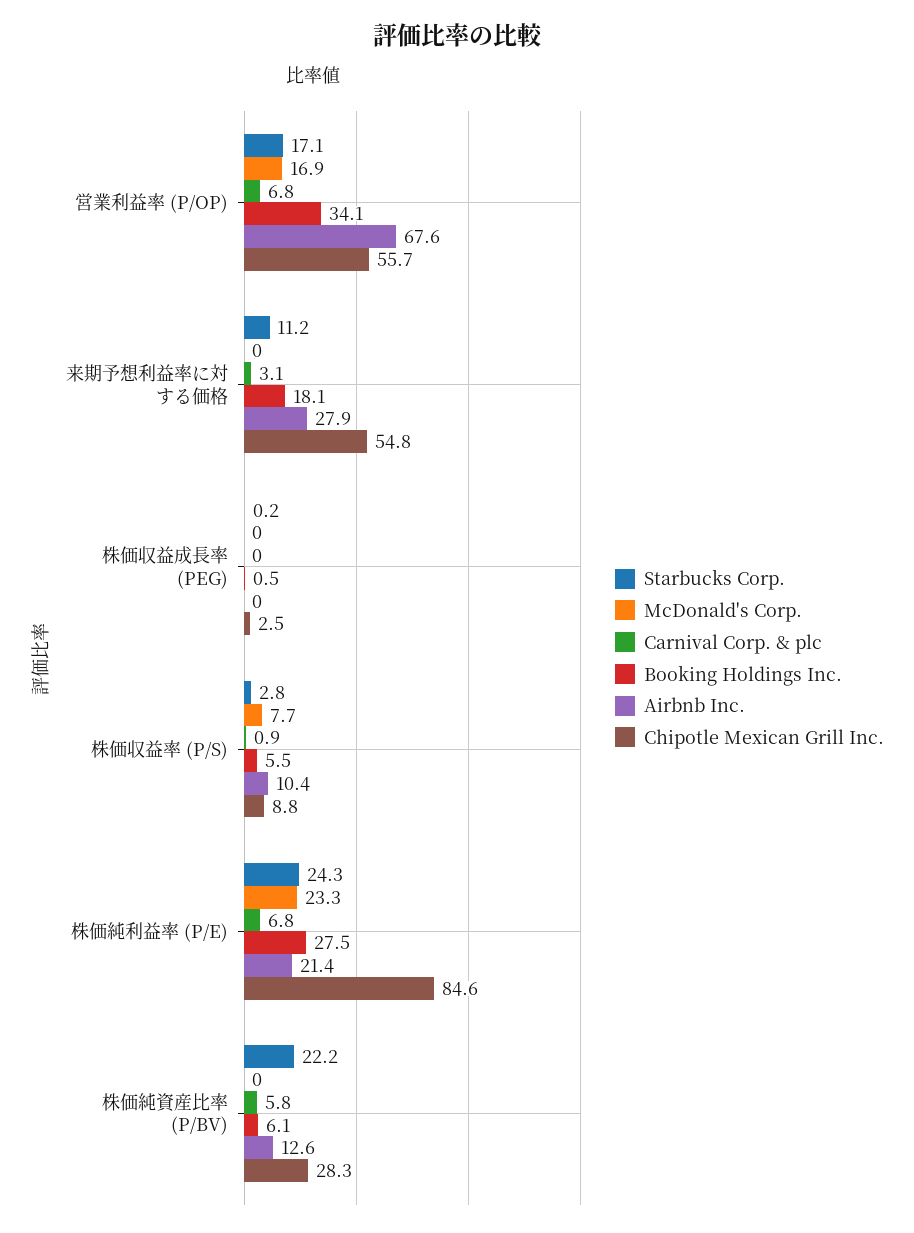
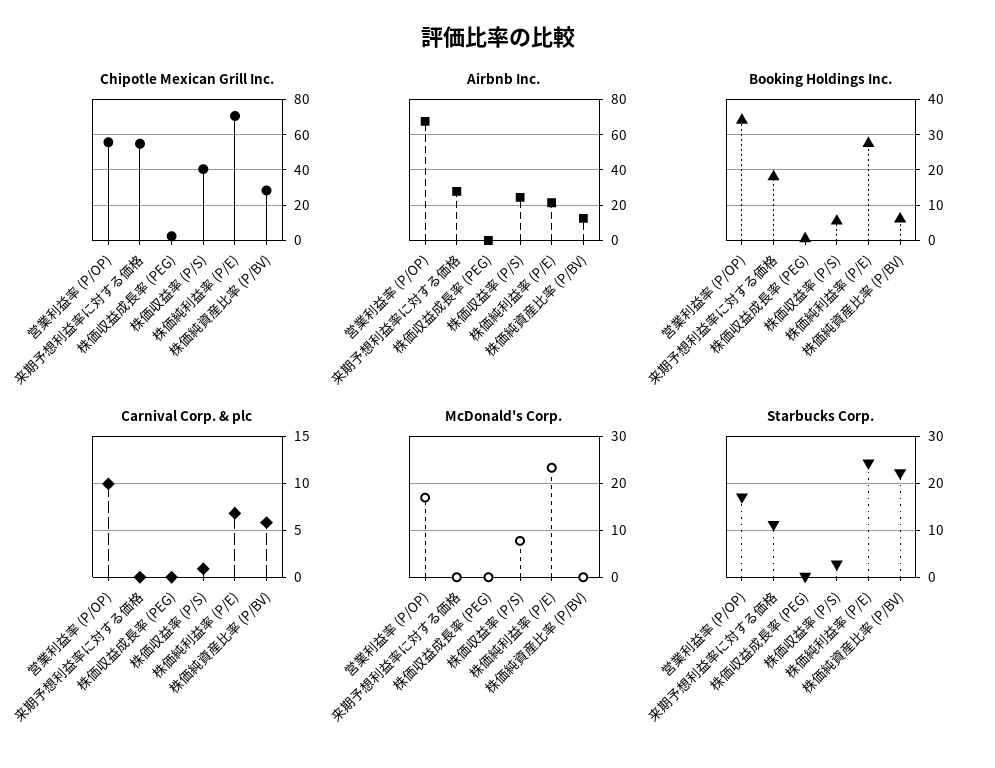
Carnival Corp. & plc, 営業利益率 (P/OP): 6.8 -> 10
Carnival Corp. & plc, 来期予想利益率に対する価格: 3.1 -> 0
Airbnb Inc., 株価収益率 (P/S): 10.4 -> 25
Chipotle Mexican Grill Inc., 株価収益率 (P/S): 8.8 -> 40
Chipotle Mexican Grill Inc., 株価純利益率 (P/E): 84.6 -> 70

